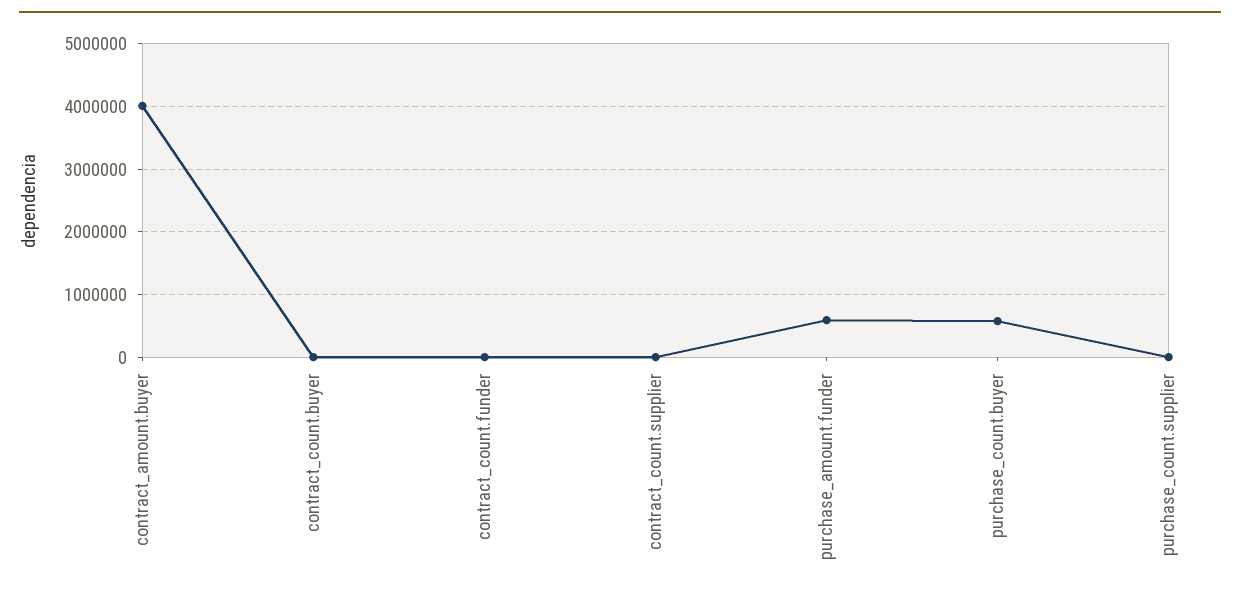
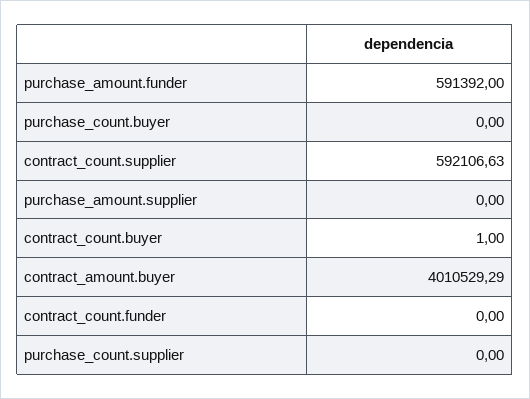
contract_count.supplier: 0 -> 592106.63
purchase_count.buyer: 600000 -> 0
purchase_amount.supplier: none -> 0

